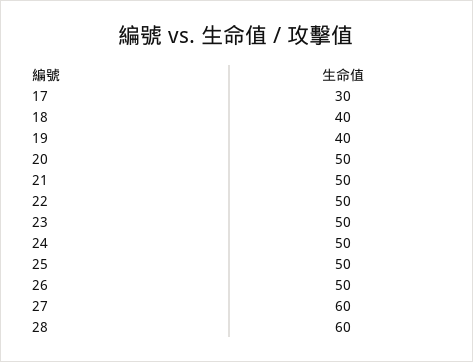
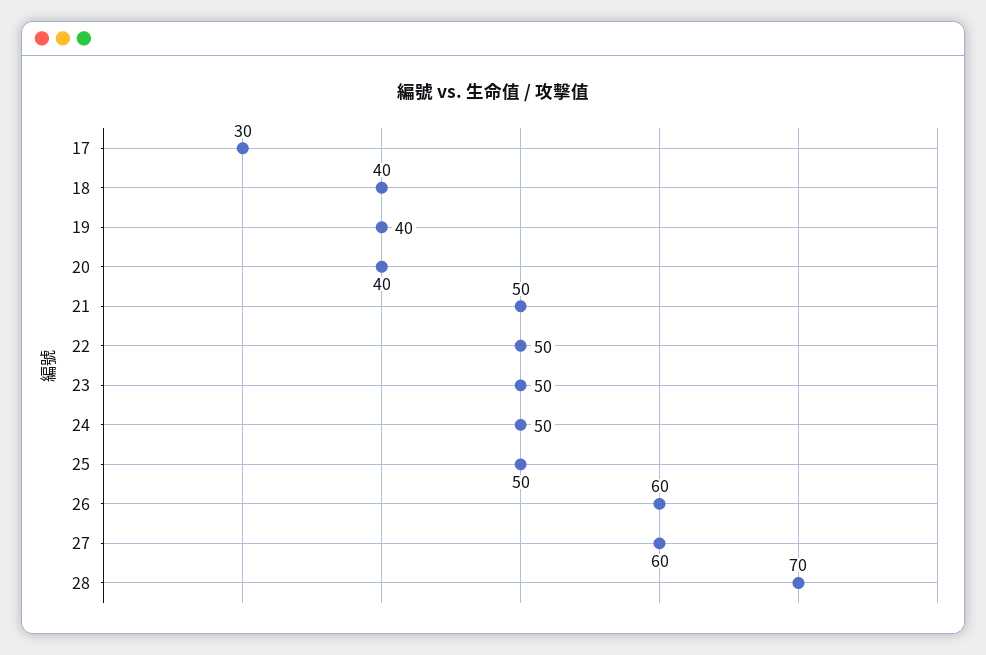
20: 50 -> 40
26: 50 -> 60
28: 60 -> 70

